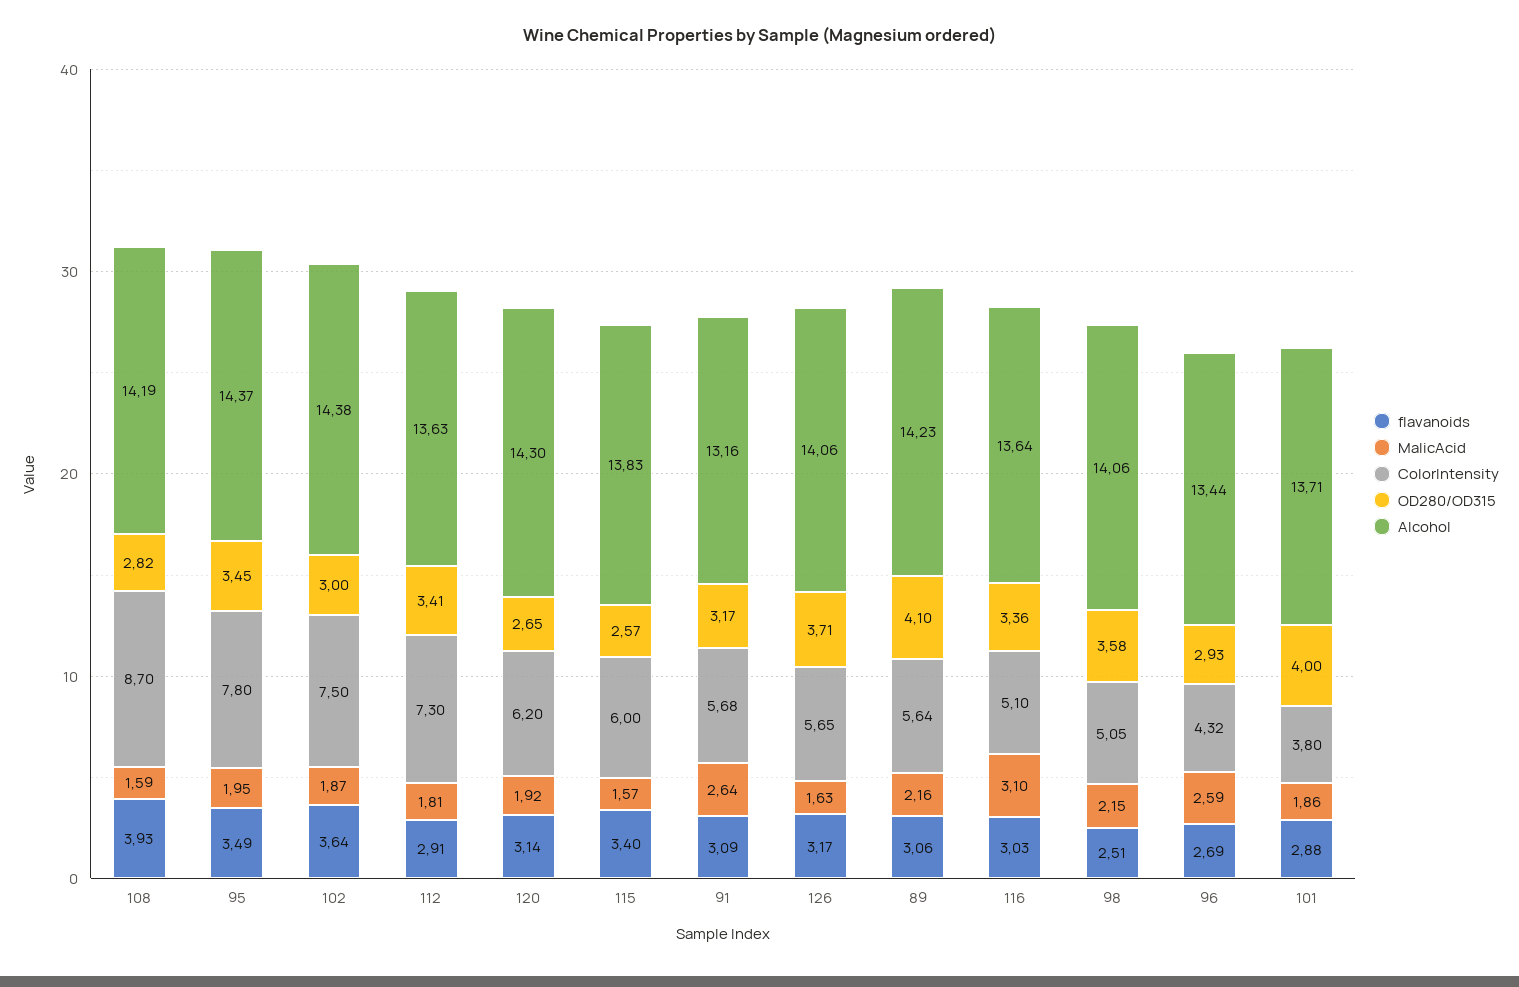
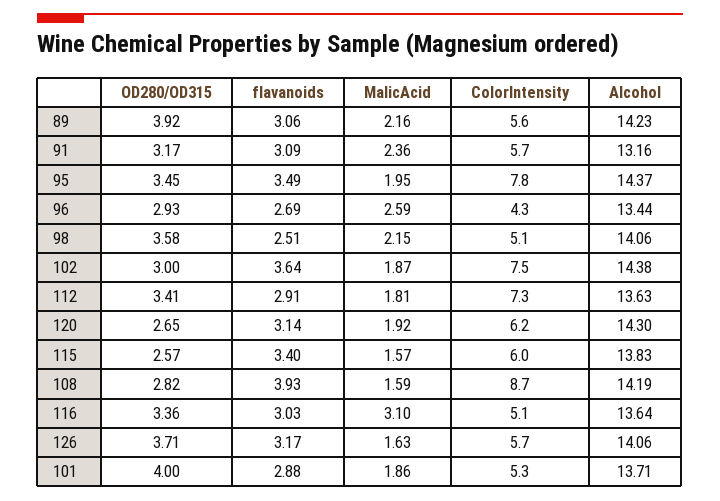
MalicAcid, 91: 2.64 -> 2.36
OD280/OD315, 89: 4.1 -> 3.92
ColorIntensity, 101: 3.8 -> 5.3

